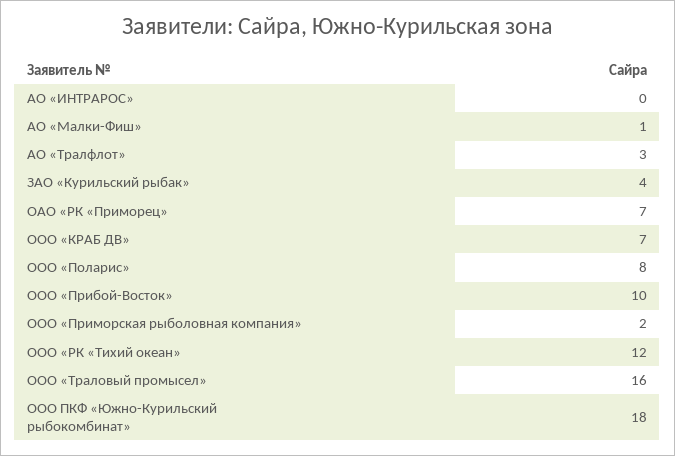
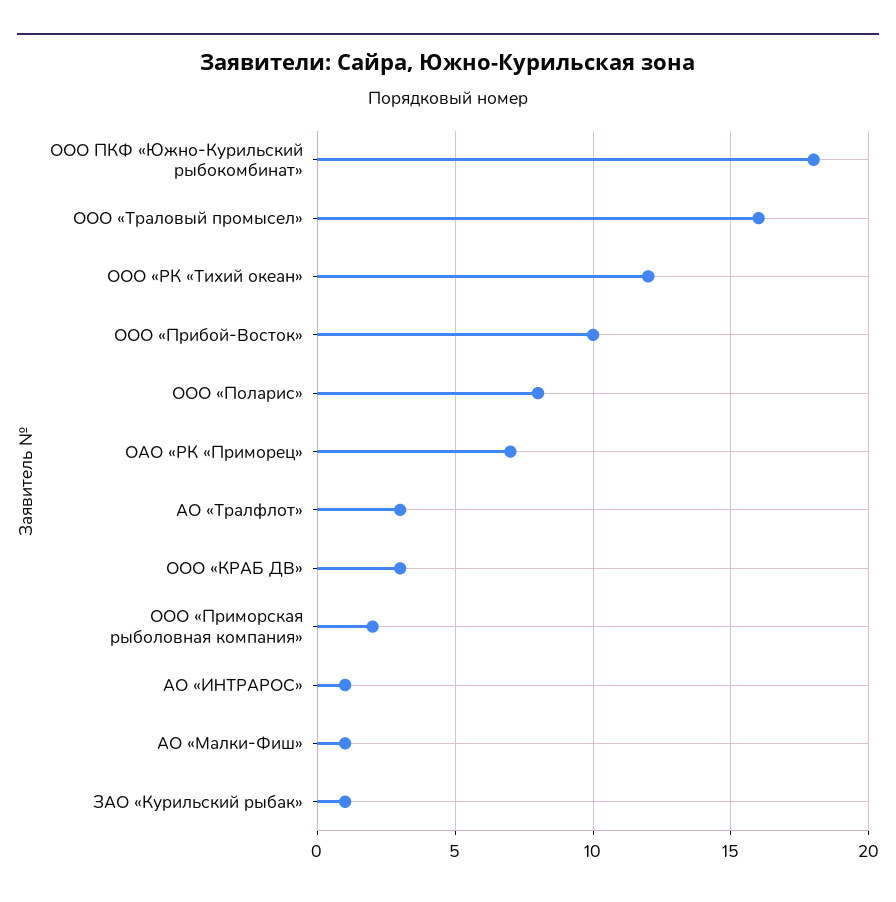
АО «ИНТРАРОС»: 0 -> 1
ЗАО «Курильский рыбак»: 4 -> 1
ООО «КРАБ ДВ»: 7 -> 3

